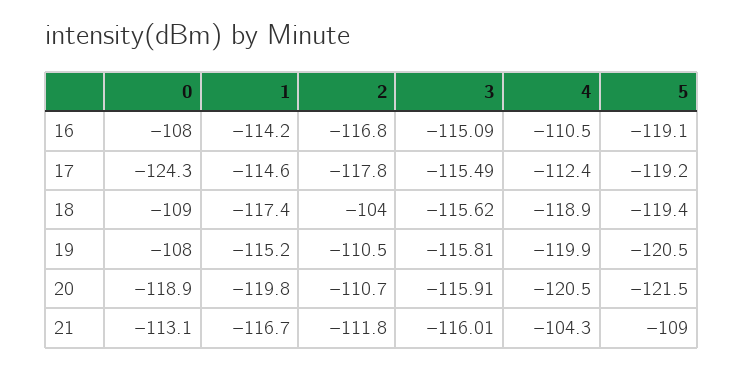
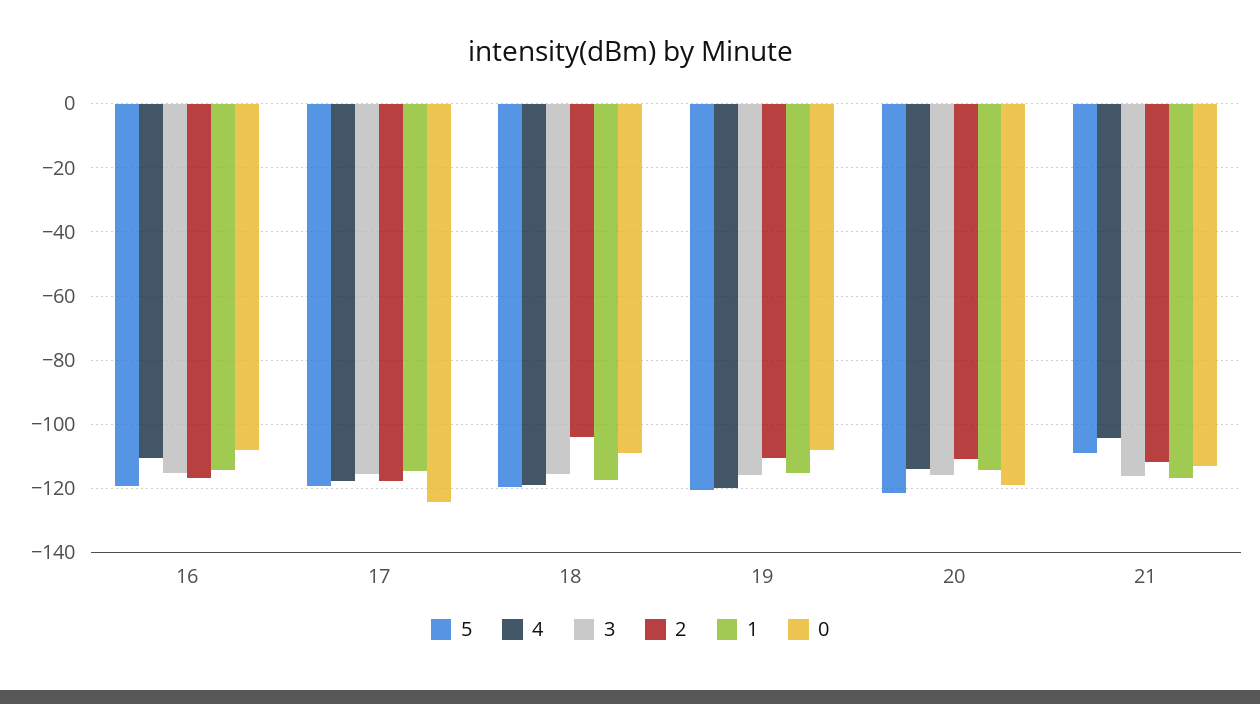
4, 17: -112.4 -> -118
1, 20: -119.8 -> -114
4, 20: -120.5 -> -114

